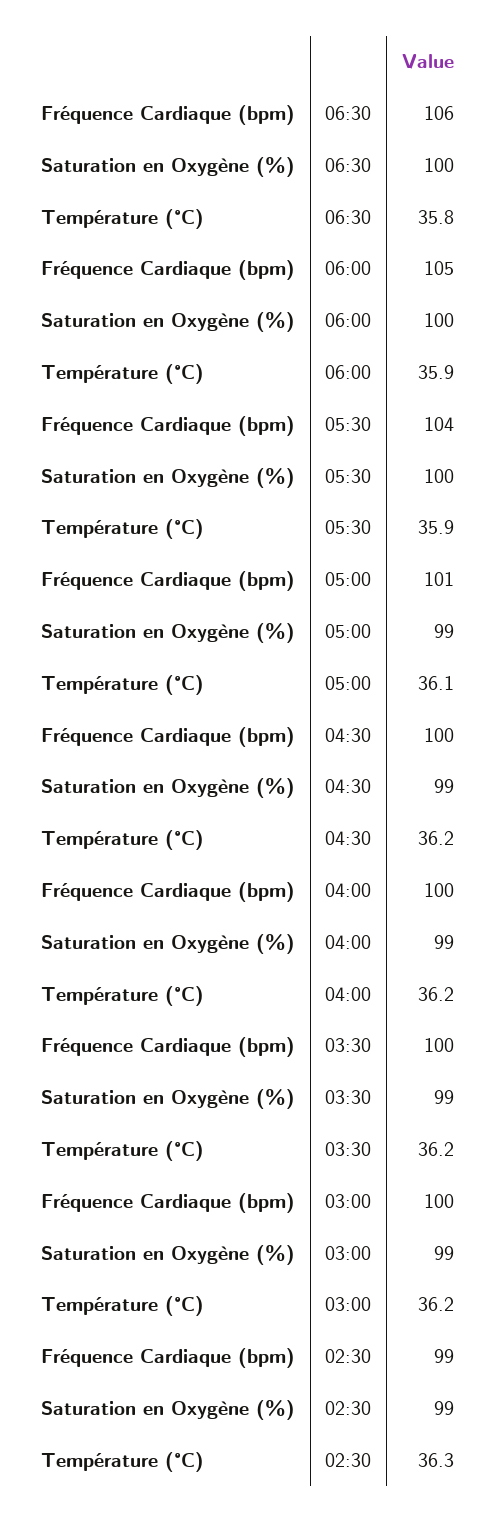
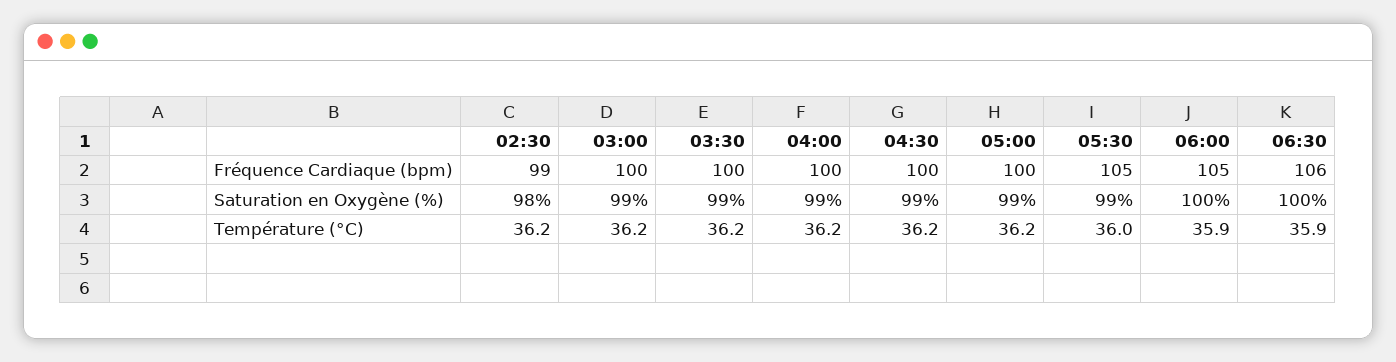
Température (°C), 06:30: 35.8 -> 35.9
Fréquence Cardiaque (bpm), 05:30: 104 -> 105
Saturation en Oxygène (%), 05:30: 100 -> 99
Température (°C), 05:30: 35.9 -> 36
Fréquence Cardiaque (bpm), 05:00: 101 -> 100
Température (°C), 05:00: 36.1 -> 36.2
Saturation en Oxygène (%), 02:30: 99 -> 98
Température (°C), 02:30: 36.3 -> 36.2

